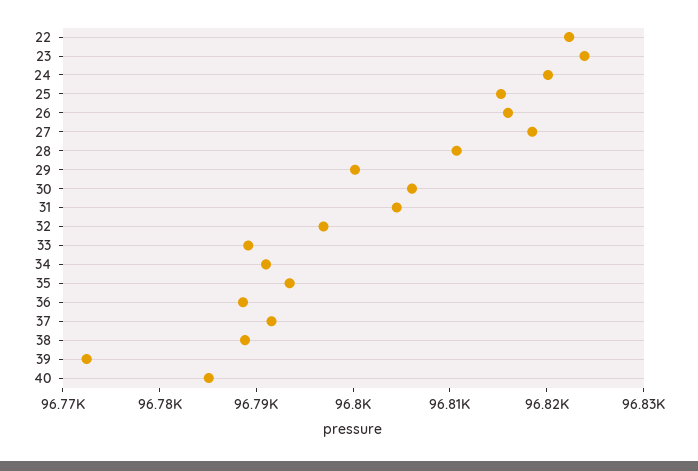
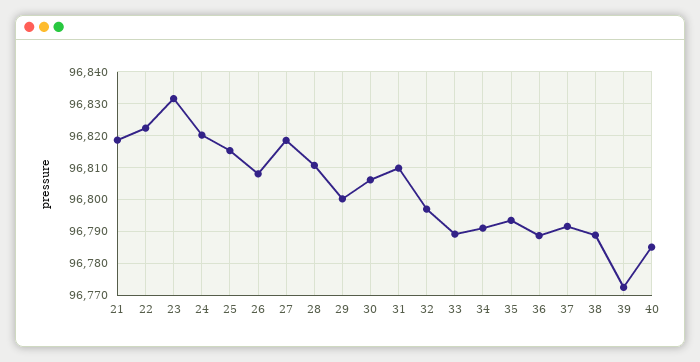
23: 96824 -> 96832
26: 96816 -> 96808
31: 96804 -> 96810
21: none -> 96818

